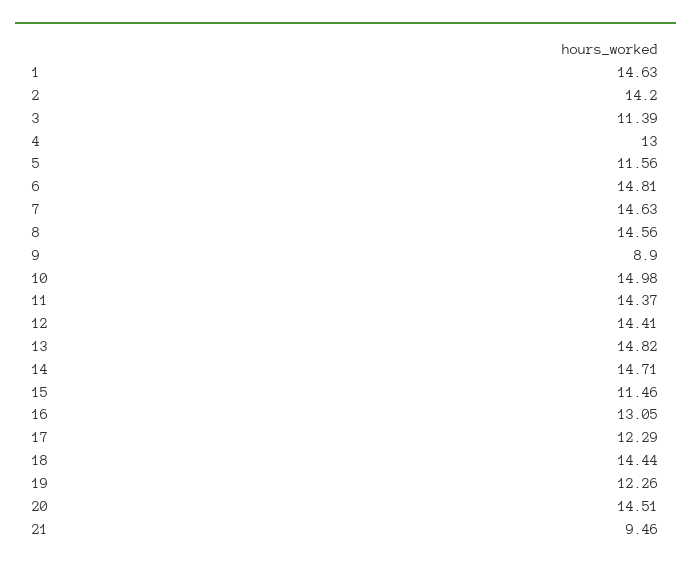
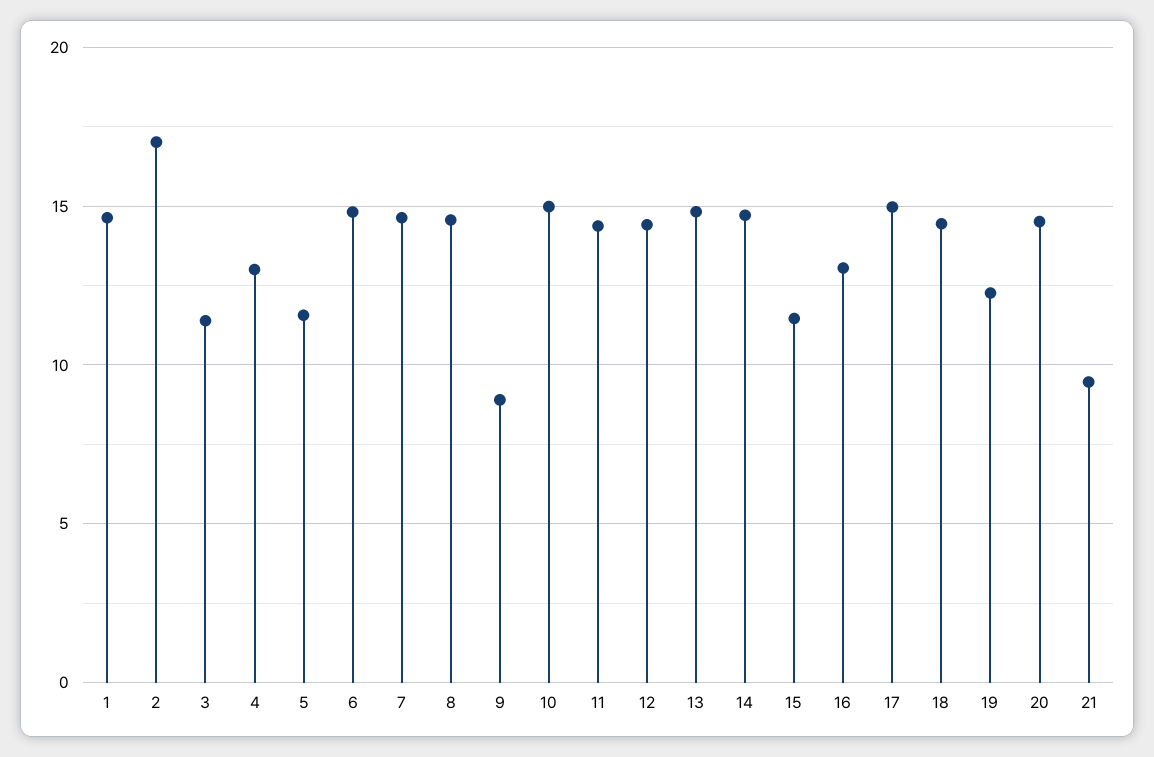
2: 14.2 -> 17
17: 12.29 -> 15

